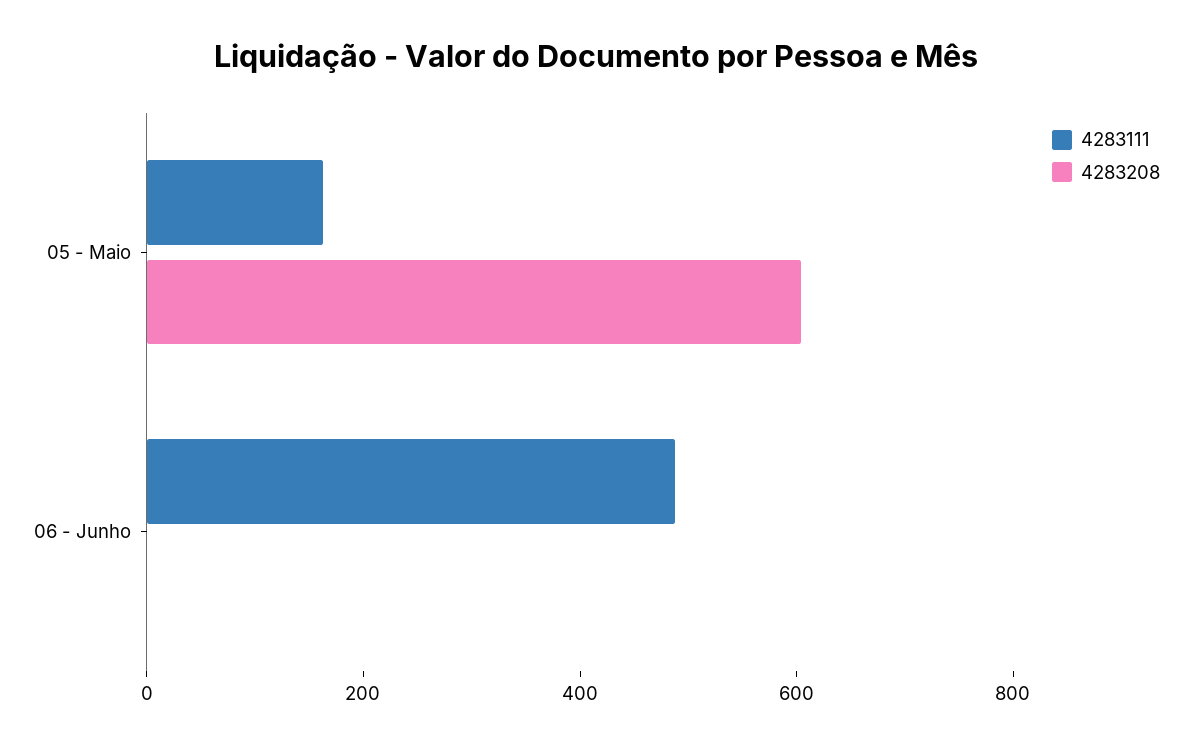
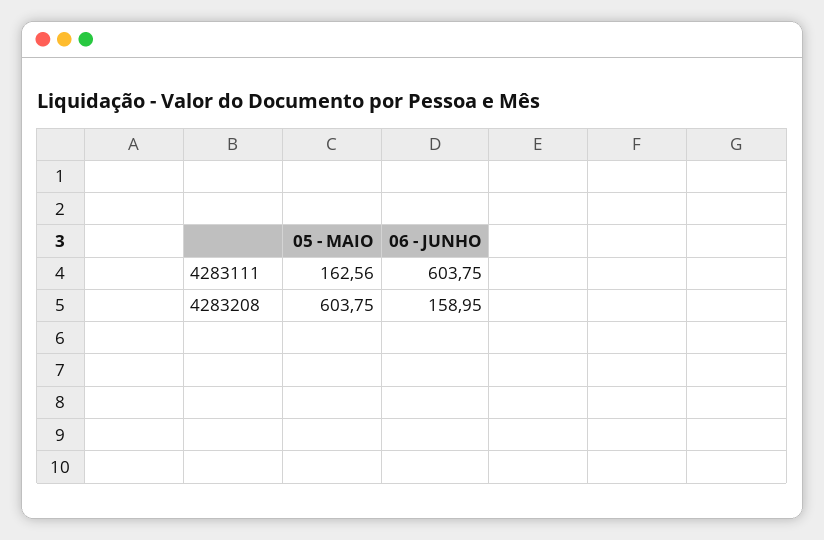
4283111, 06 - Junho: 500 -> 603.75
4283208, 06 - Junho: 0 -> 158.95

